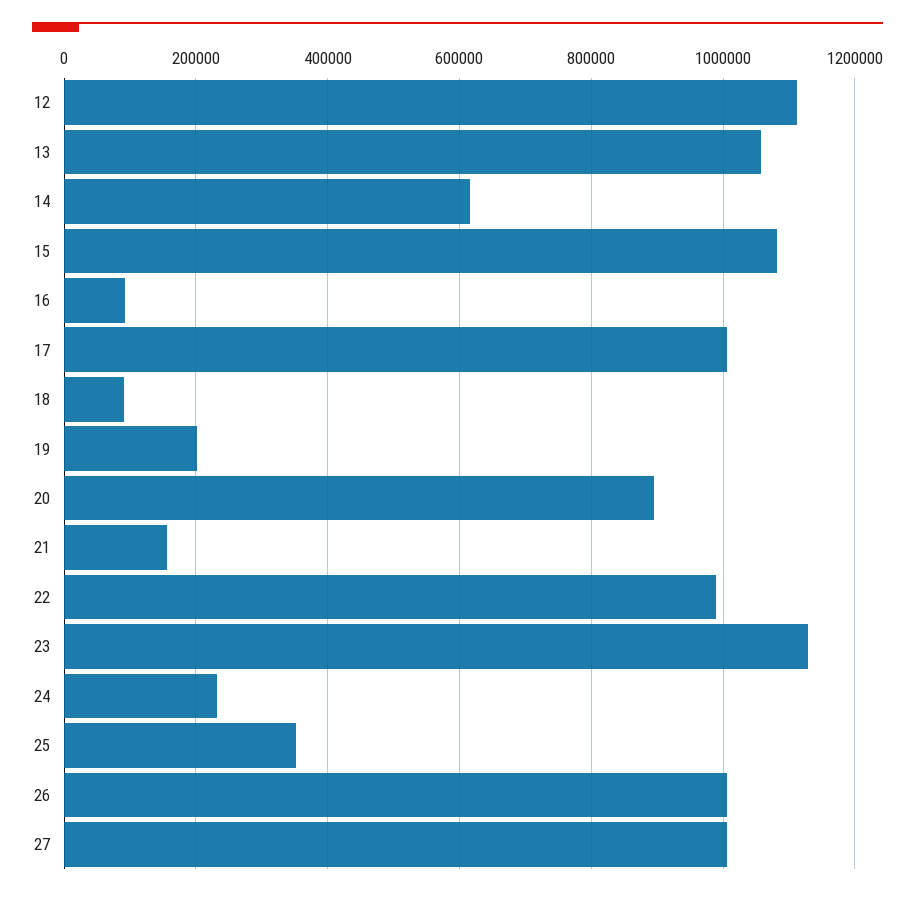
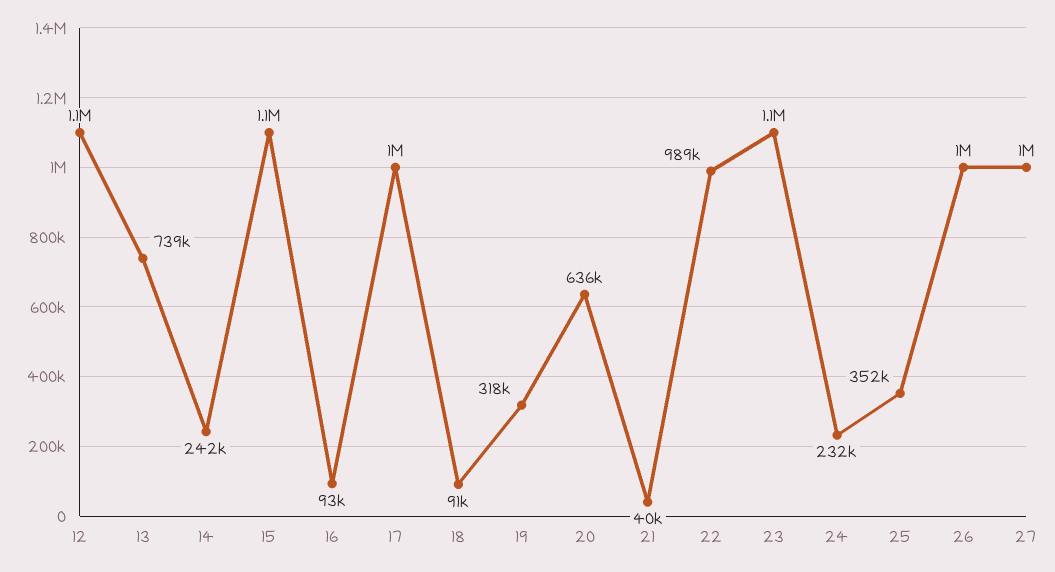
13: 1060000 -> 739000
14: 620000 -> 242000
19: 200000 -> 318000
20: 900000 -> 636000
21: 160000 -> 40000

